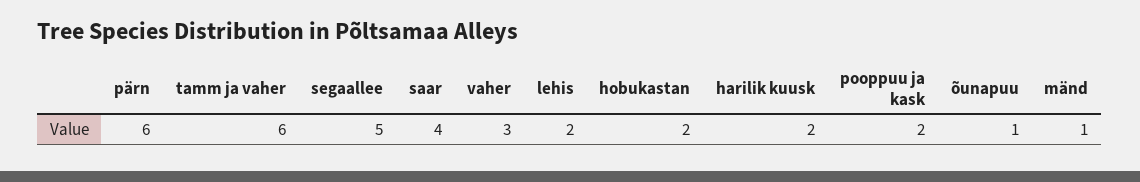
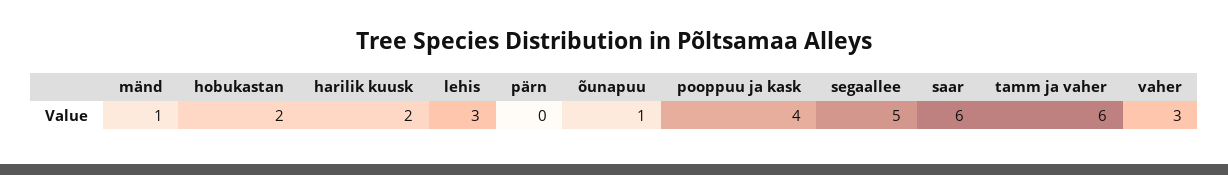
pärn: 6 -> 0
saar: 4 -> 6
lehis: 2 -> 3
pooppuu ja kask: 2 -> 4

